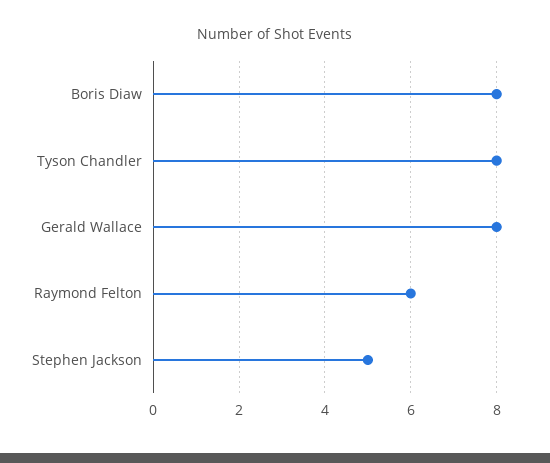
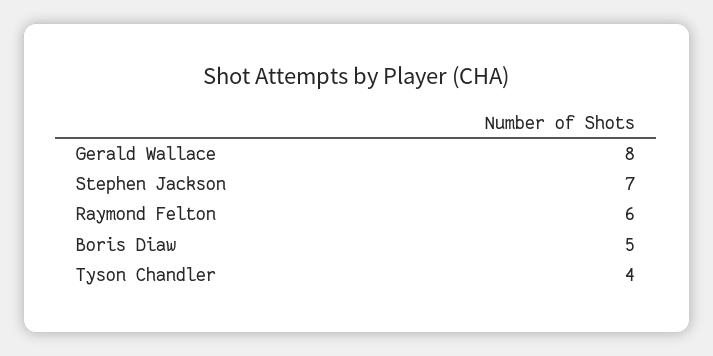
Boris Diaw: 8 -> 5
Tyson Chandler: 8 -> 4
Stephen Jackson: 5 -> 7

